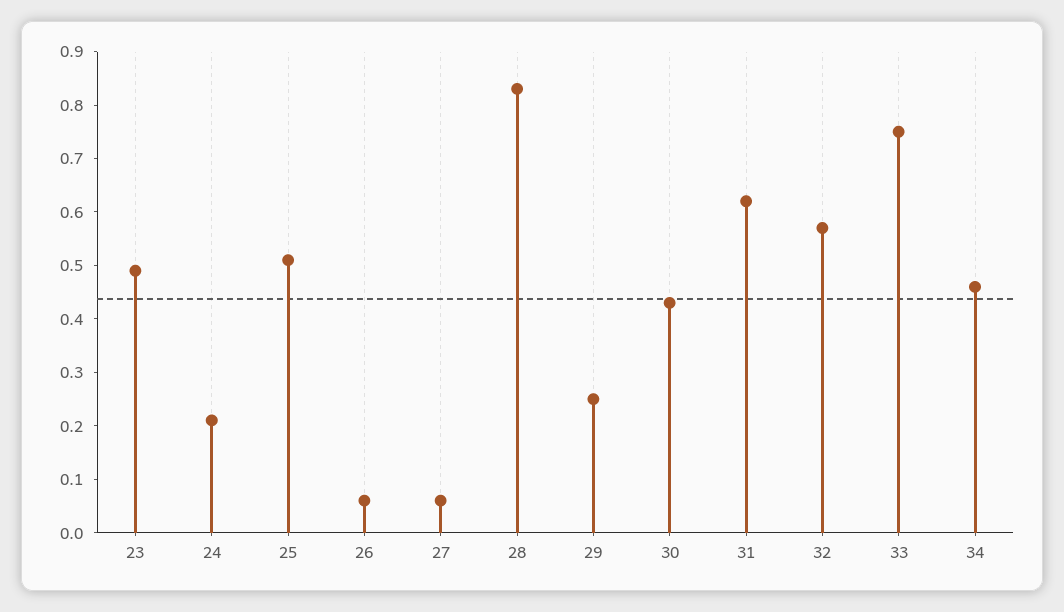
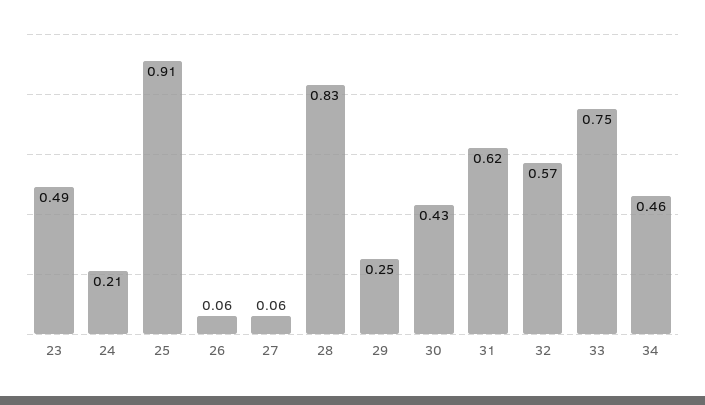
25: 0.5 -> 0.91

